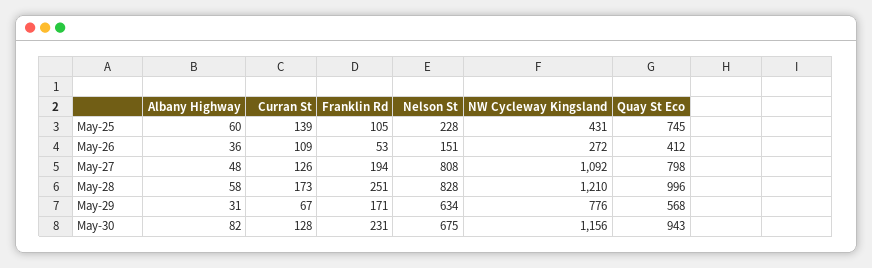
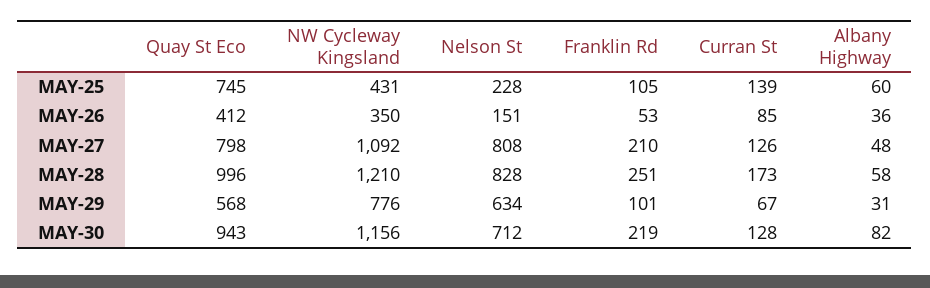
Curran St, May-26: 109 -> 85
NW Cycleway Kingsland, May-26: 272 -> 350
Franklin Rd, May-27: 194 -> 210
Franklin Rd, May-29: 171 -> 101
Franklin Rd, May-30: 231 -> 219
Nelson St, May-30: 675 -> 712

